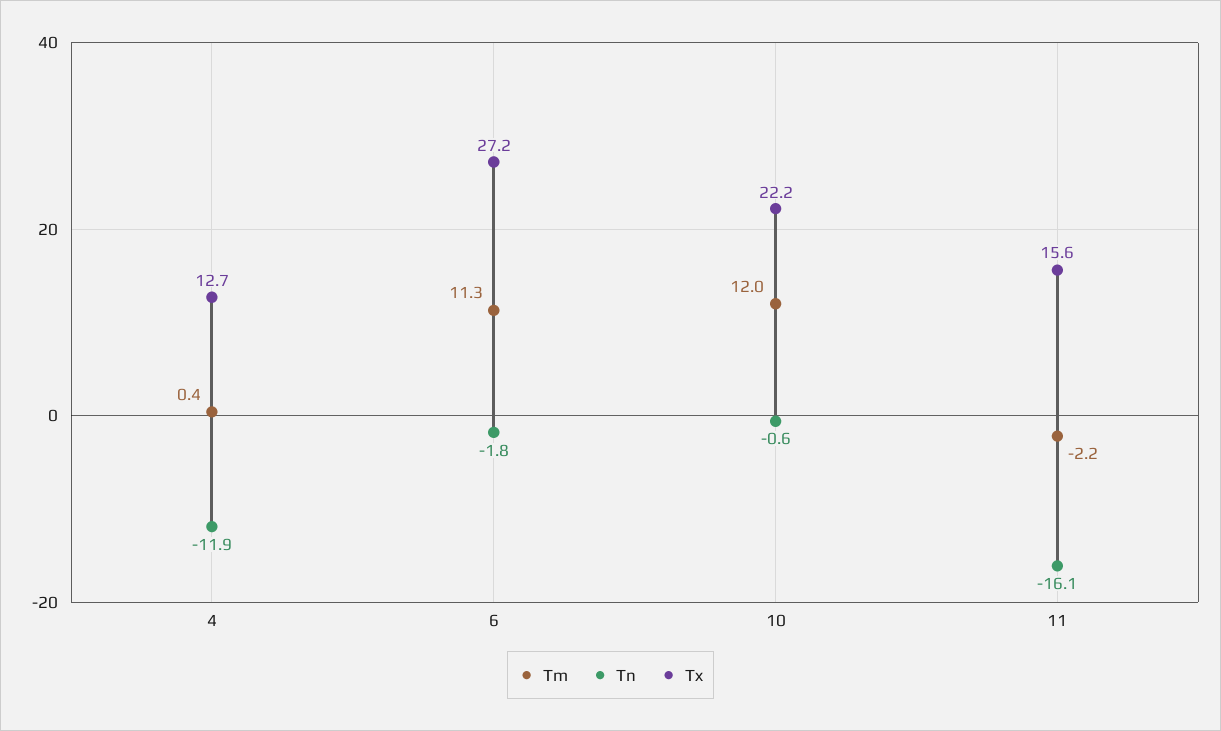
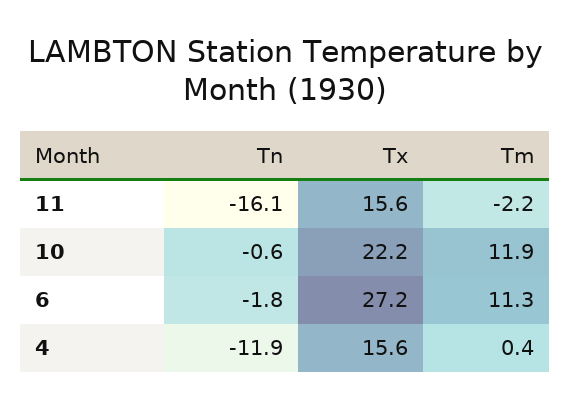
Tx, 4: 12.7 -> 15.6
Tm, 10: 12 -> 11.9

